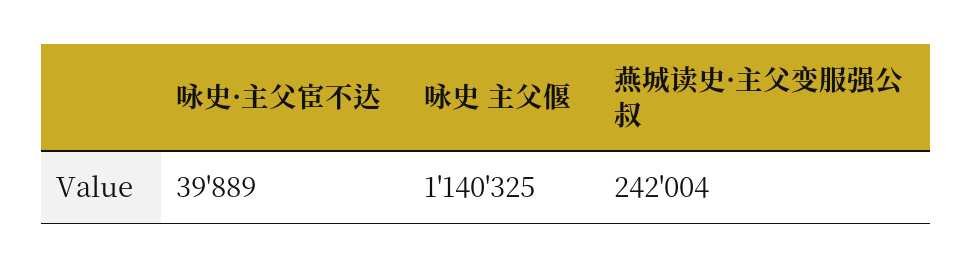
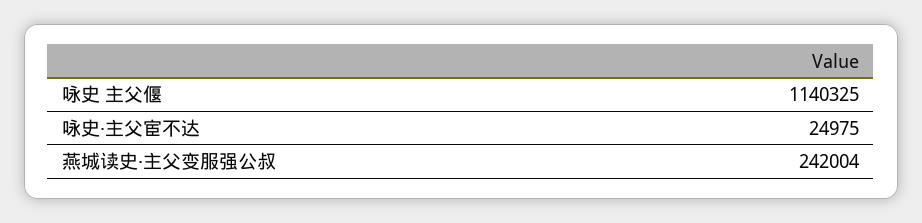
咏史·主父宦不达: 39889 -> 24975

